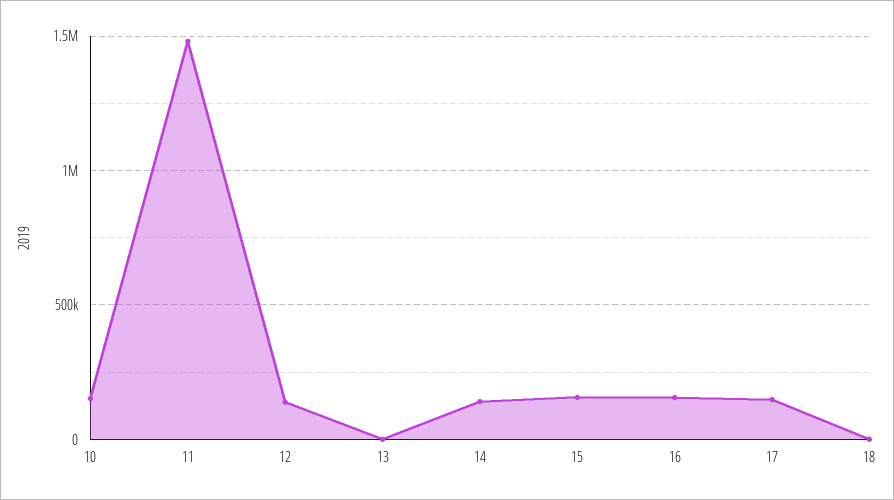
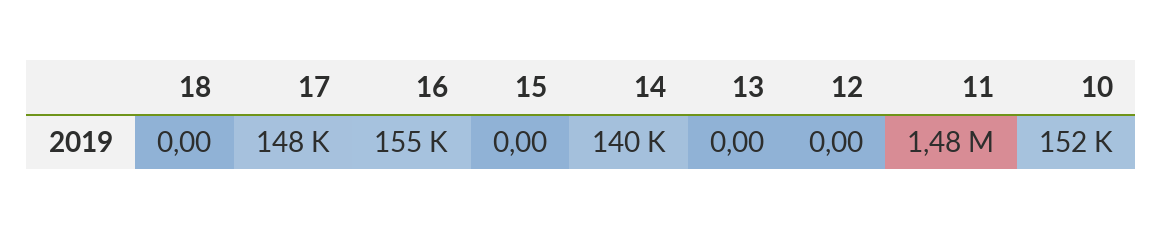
12: 150000 -> 0
15: 150000 -> 0

